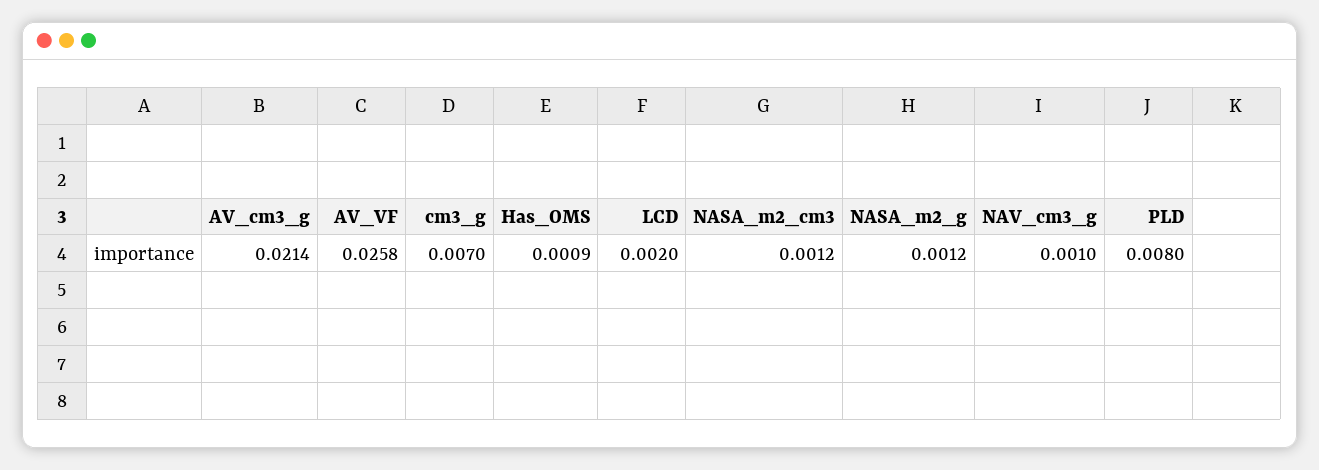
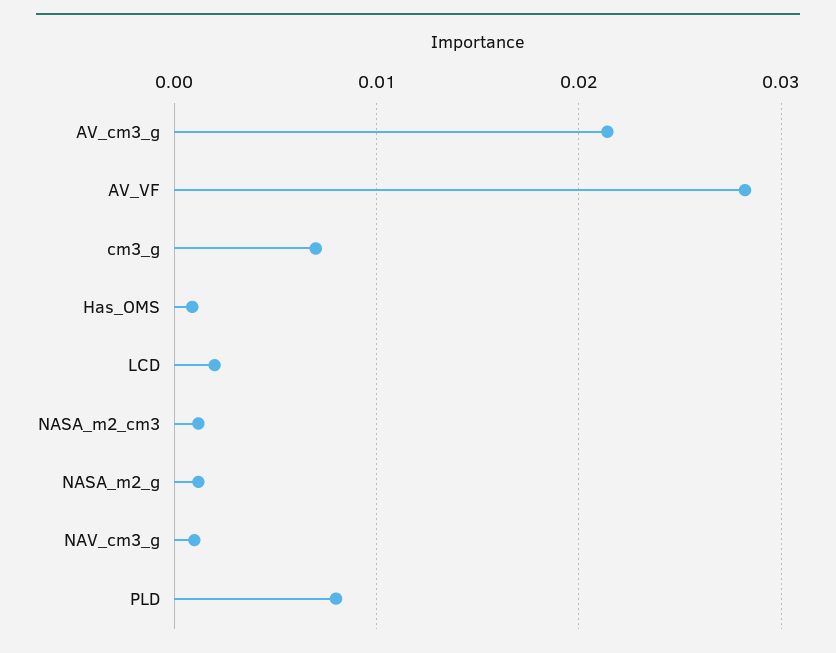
AV_VF: 0.0258 -> 0.028

